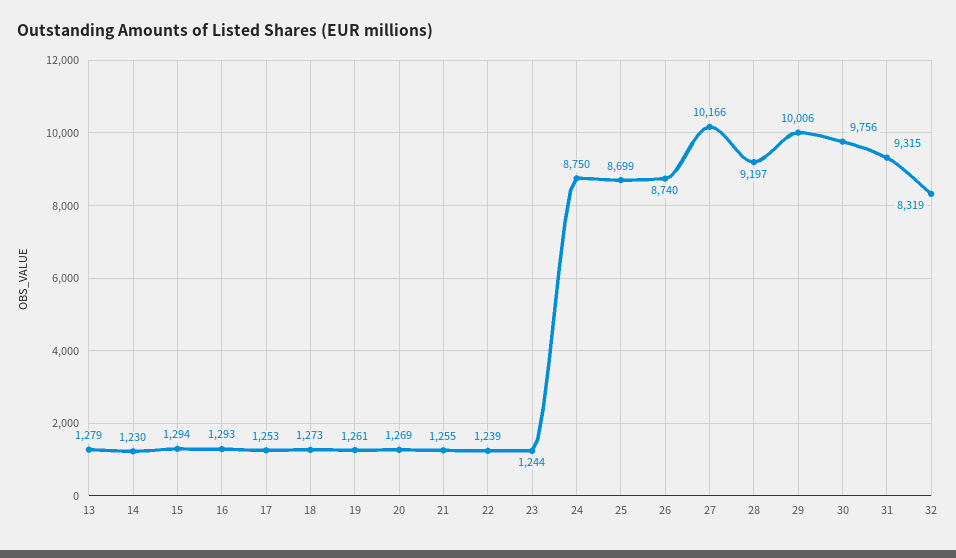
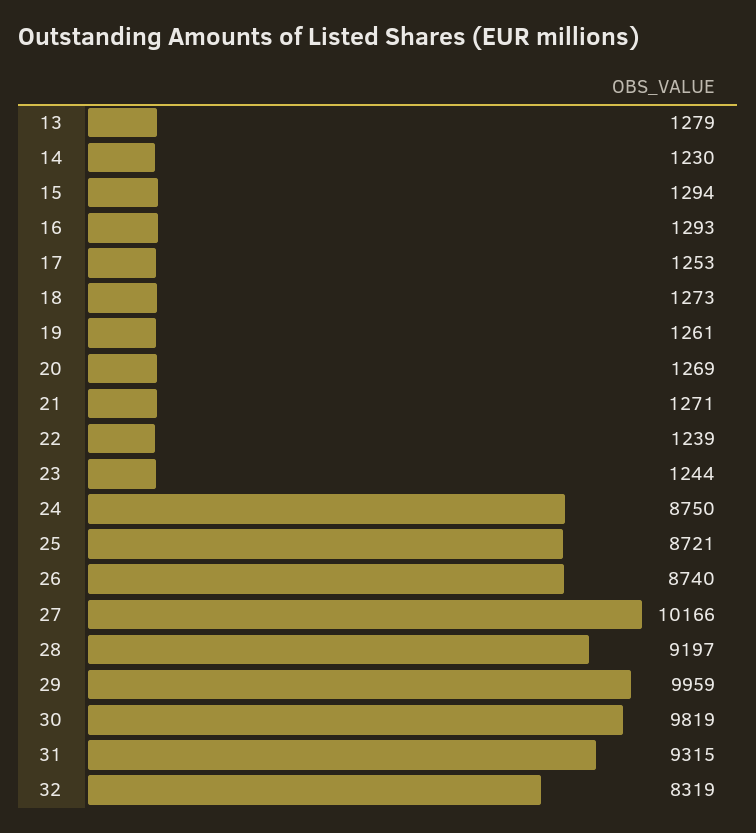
21: 1255 -> 1271
25: 8699 -> 8721
29: 10006 -> 9959
30: 9756 -> 9819

